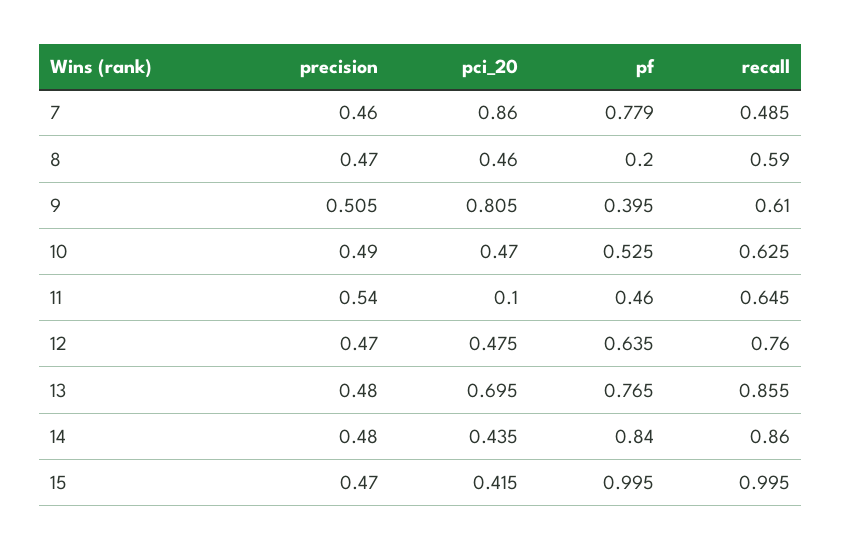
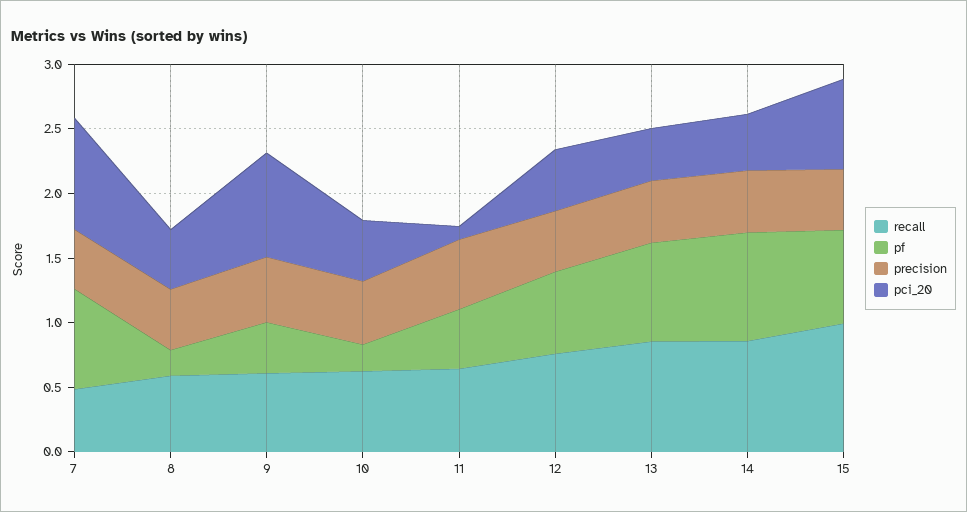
pf, 10: 0.525 -> 0.2
pci_20, 13: 0.695 -> 0.4
pci_20, 15: 0.415 -> 0.7
pf, 15: 0.995 -> 0.7

